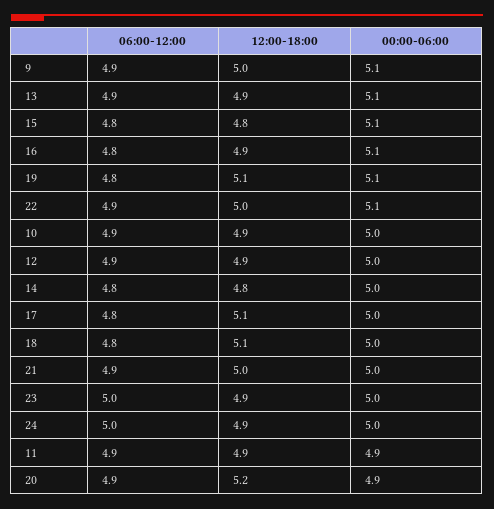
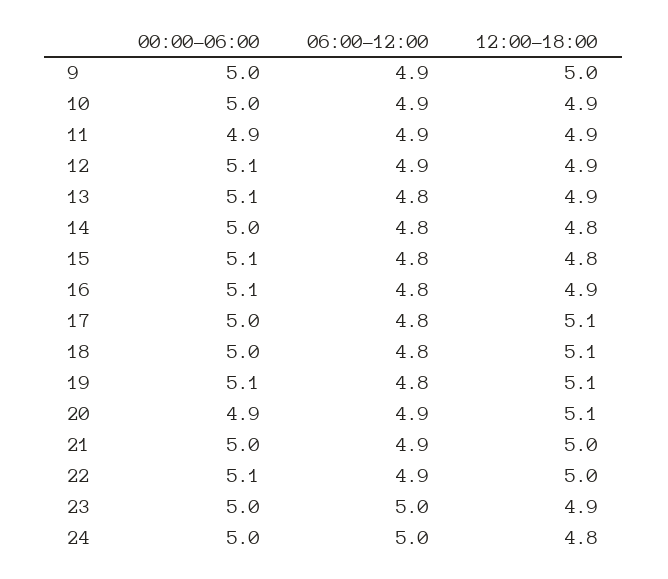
00:00-06:00, 9: 5.1 -> 5
06:00-12:00, 13: 4.9 -> 4.8
00:00-06:00, 12: 5 -> 5.1
12:00-18:00, 24: 4.9 -> 4.8
12:00-18:00, 20: 5.2 -> 5.1

